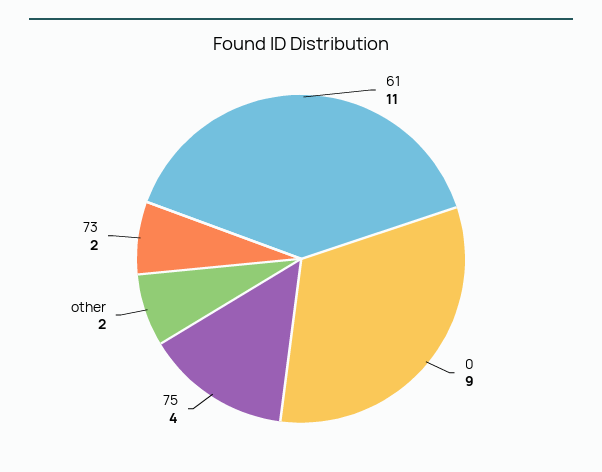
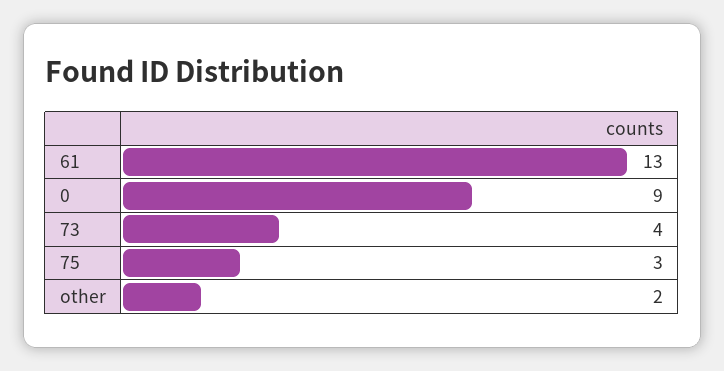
61: 11 -> 13
75: 4 -> 3
73: 2 -> 4

